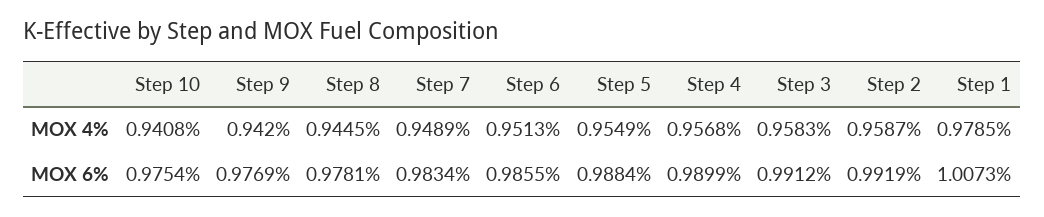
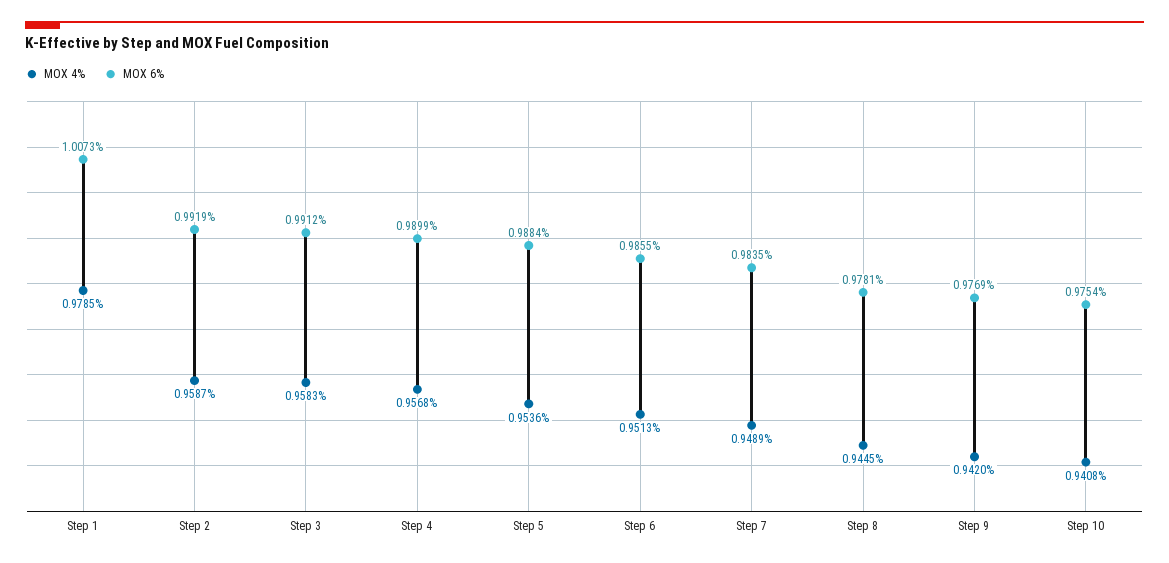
MOX 4%, Step 5: 0.9549 -> 0.9536
MOX 6%, Step 7: 0.9834 -> 0.9835

